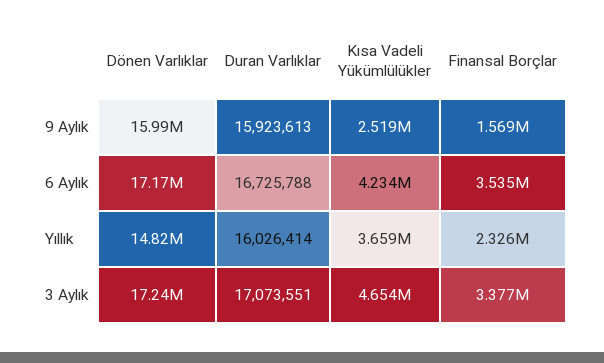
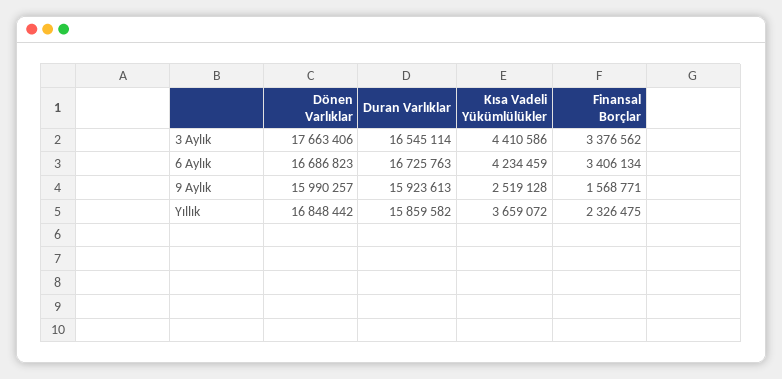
Dönen Varlıklar, 6 Aylık: 17170000 -> 16686823
Duran Varlıklar, 6 Aylık: 16725788 -> 16725763
Finansal Borçlar, 6 Aylık: 3535000 -> 3406134
Dönen Varlıklar, Yıllık: 14820000 -> 16848442
Duran Varlıklar, Yıllık: 16026414 -> 15859582
Dönen Varlıklar, 3 Aylık: 17240000 -> 17663406
Duran Varlıklar, 3 Aylık: 17073551 -> 16545114
Kısa Vadeli Yükümlülükler, 3 Aylık: 4654000 -> 4410586

